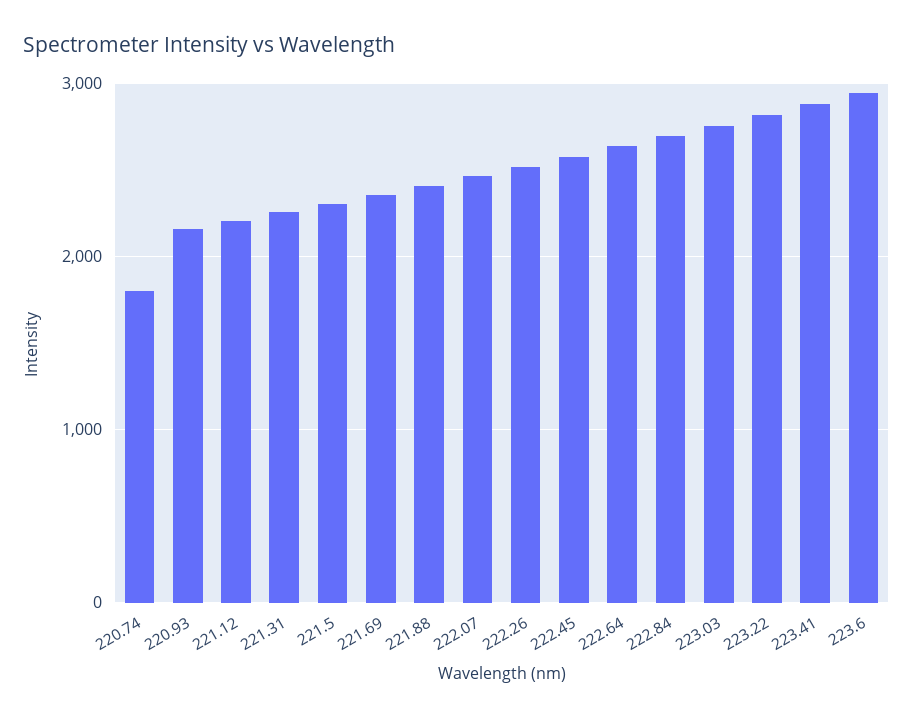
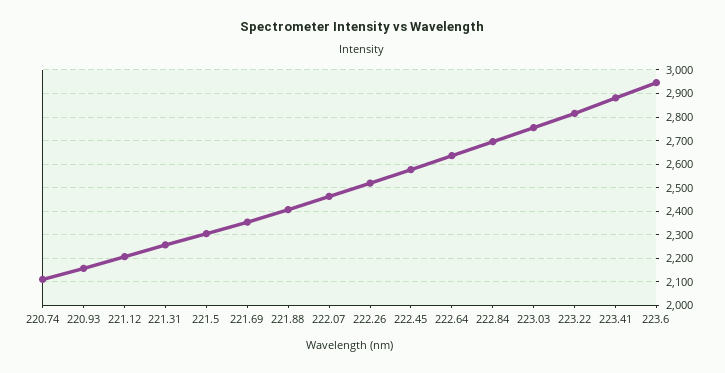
220.74: 1800 -> 2100

